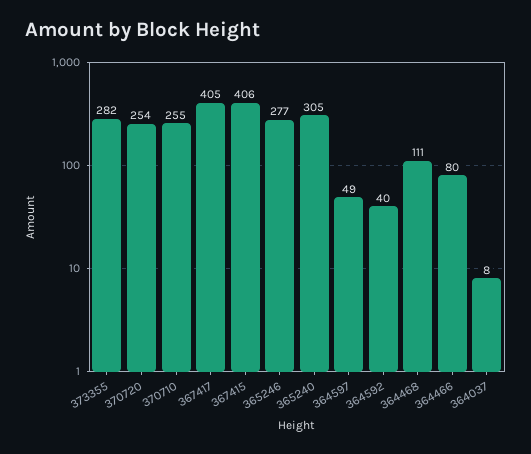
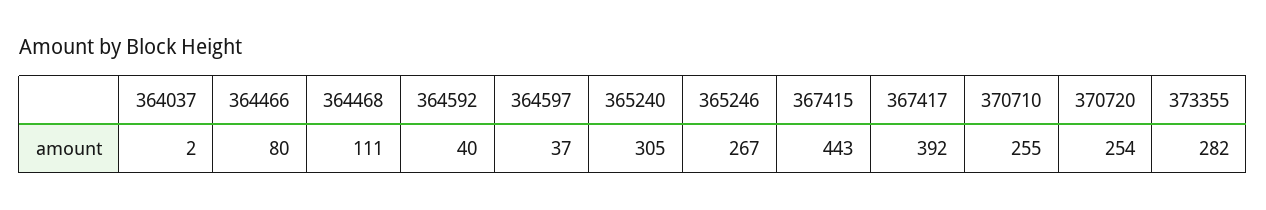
367417: 405 -> 392
367415: 406 -> 443
365246: 277 -> 267
364597: 49 -> 37
364037: 8 -> 2

